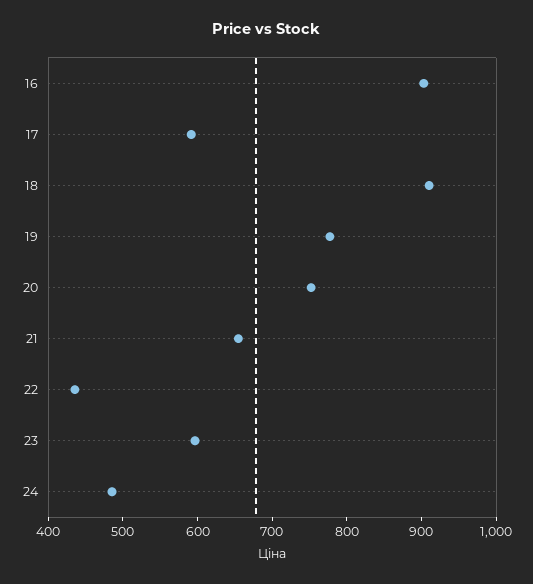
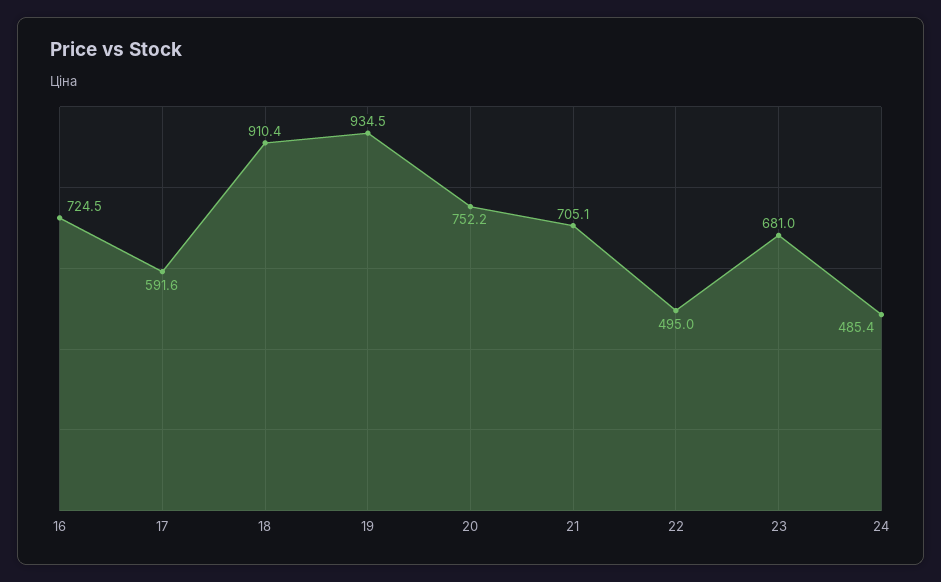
16: 900 -> 724.5
19: 780 -> 934.5
21: 660 -> 705.1
22: 440 -> 495
23: 600 -> 681

